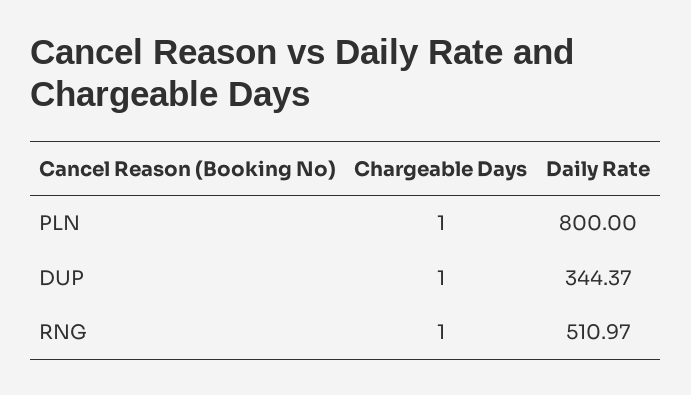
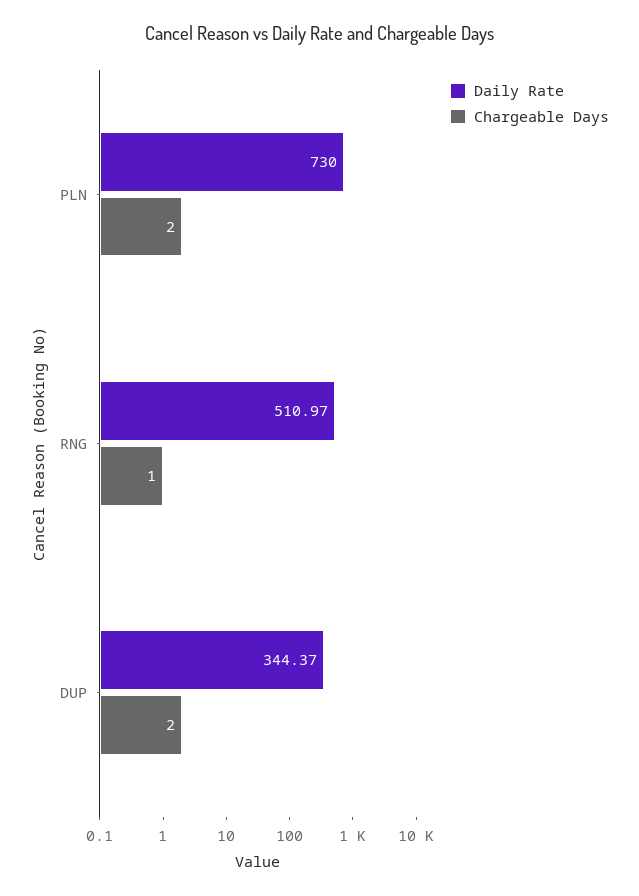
Chargeable Days, PLN: 1 -> 2
Daily Rate, PLN: 800 -> 730
Chargeable Days, DUP: 1 -> 2

